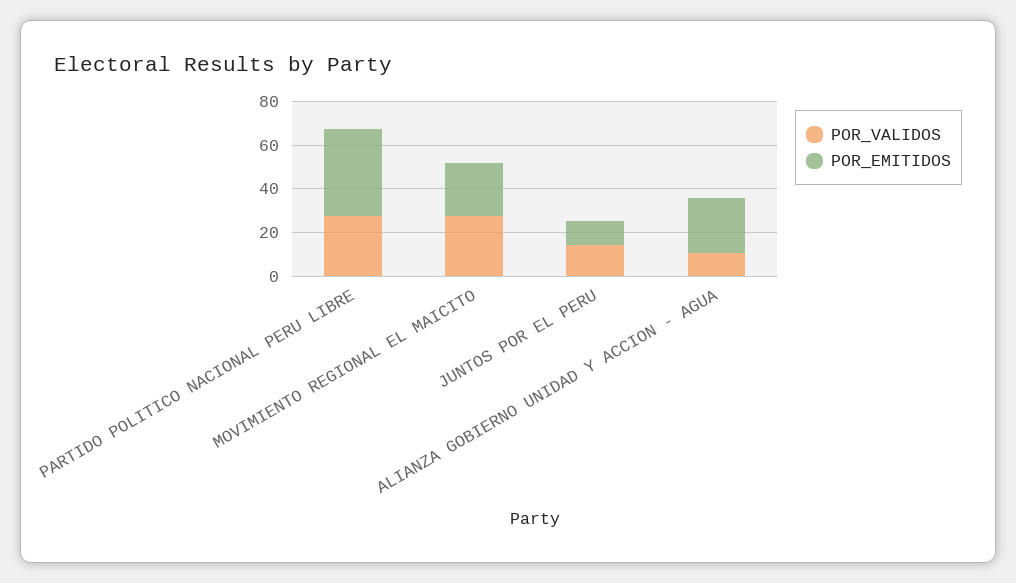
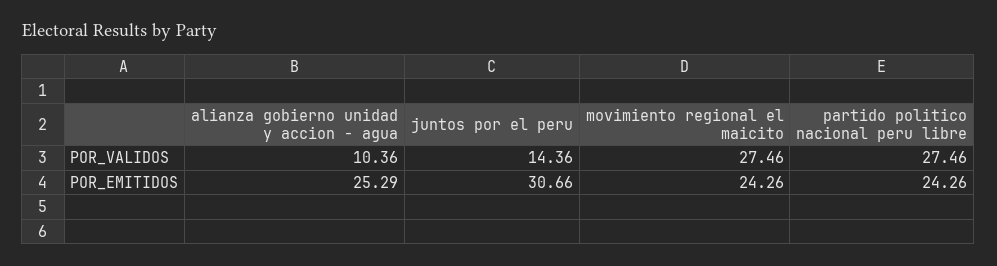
POR_EMITIDOS, PARTIDO POLITICO NACIONAL PERU LIBRE: 40 -> 24.26
POR_EMITIDOS, JUNTOS POR EL PERU: 10 -> 30.66

